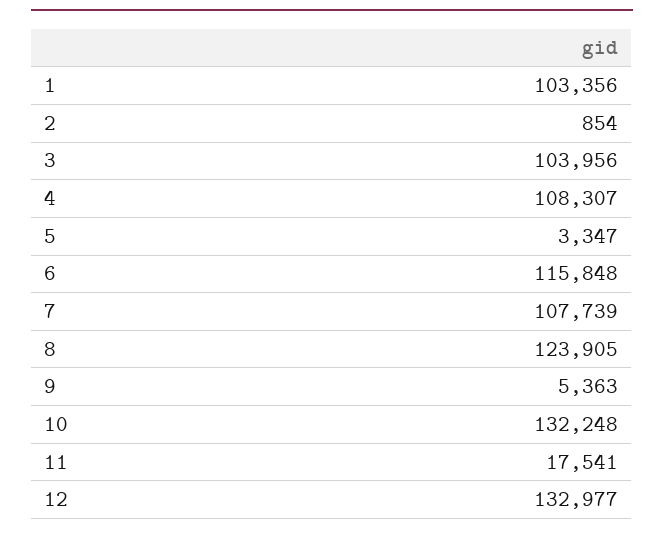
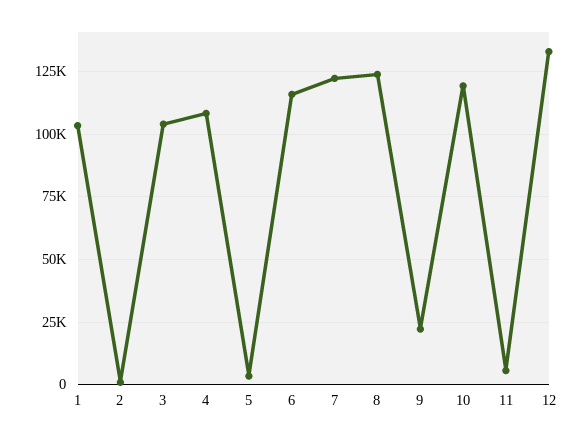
7: 107739 -> 122500
9: 5363 -> 22500
10: 132248 -> 120000
11: 17541 -> 5000

